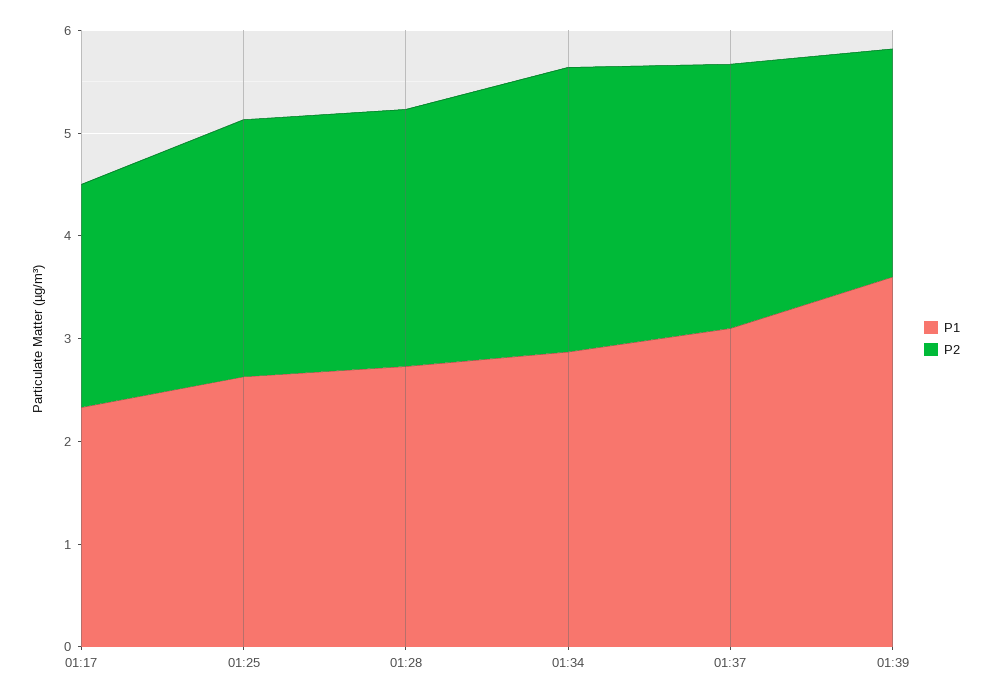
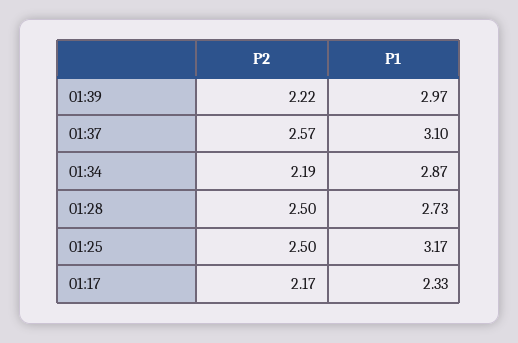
P1, 01:25: 2.6 -> 3.17
P2, 01:34: 2.8 -> 2.19
P1, 01:39: 3.6 -> 2.97

